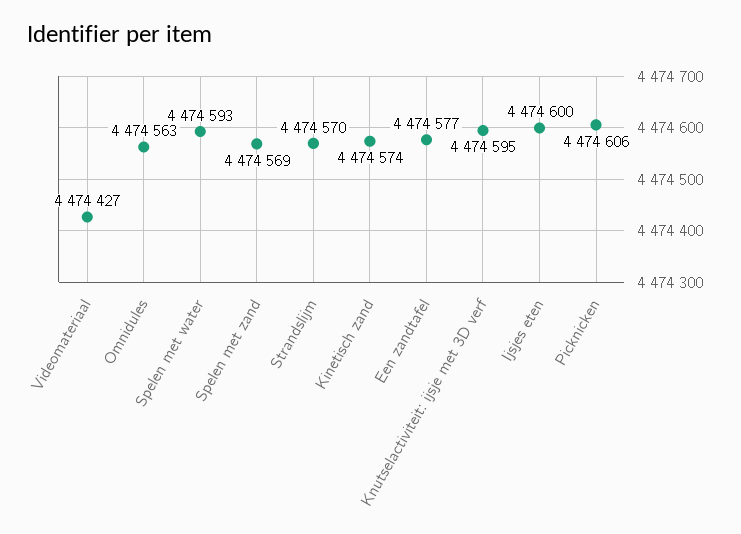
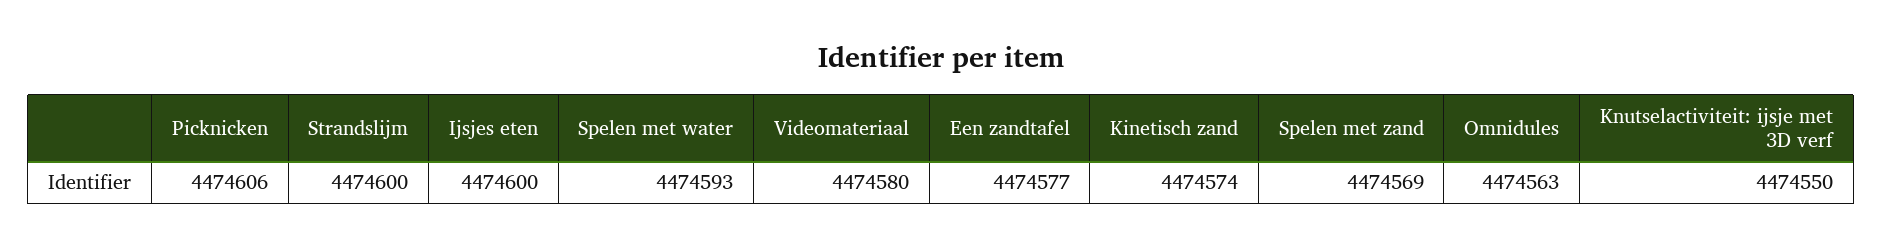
Videomateriaal: 4474427 -> 4474580
Strandslijm: 4474570 -> 4474600
Knutselactiviteit: ijsje met 3D verf: 4474595 -> 4474550

